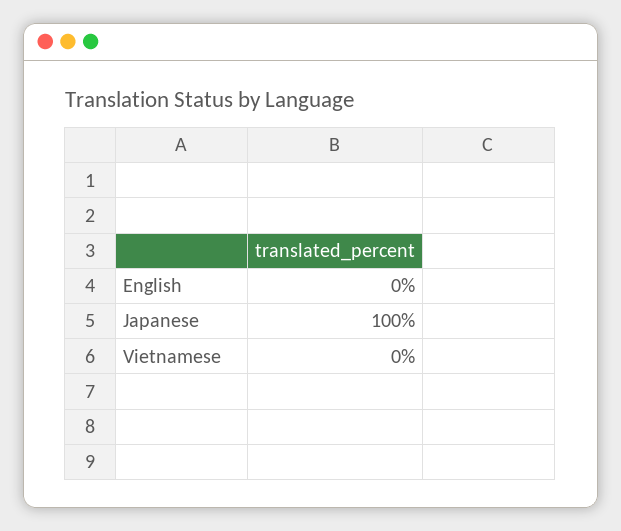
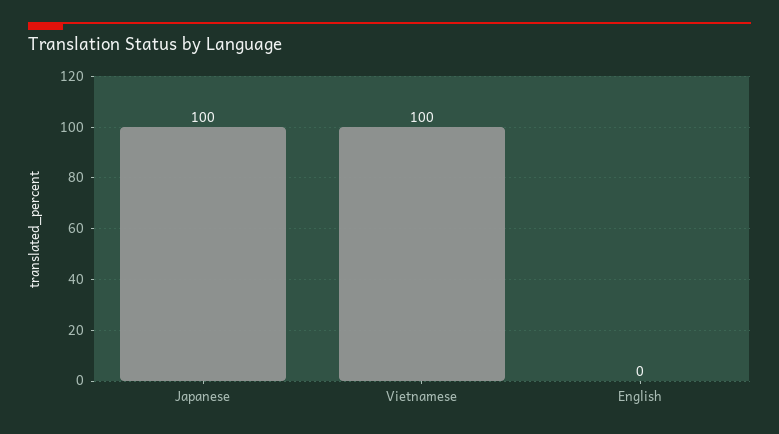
Vietnamese: 0 -> 100

